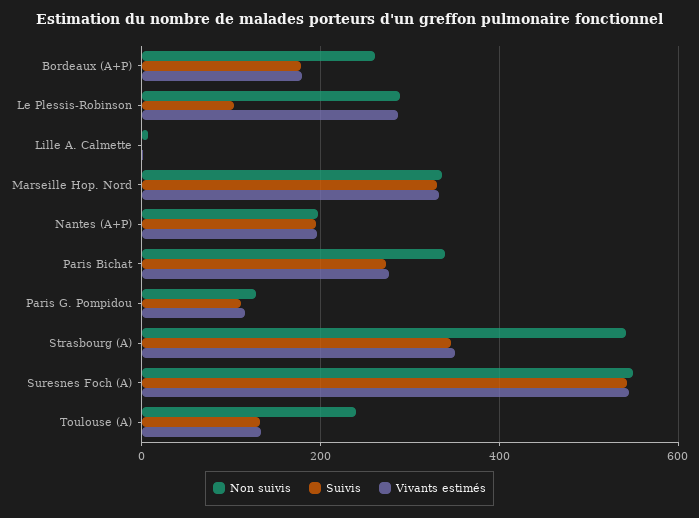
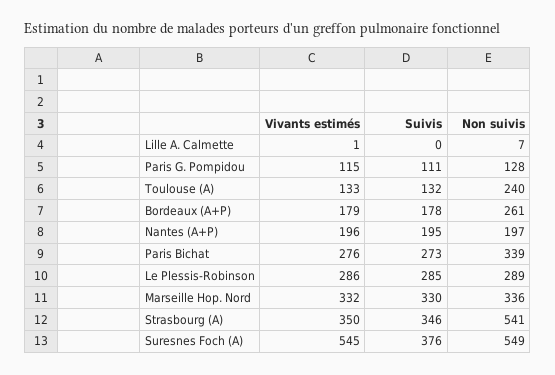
Suivis, Le Plessis-Robinson: 100 -> 285
Suivis, Suresnes Foch (A): 540 -> 376

